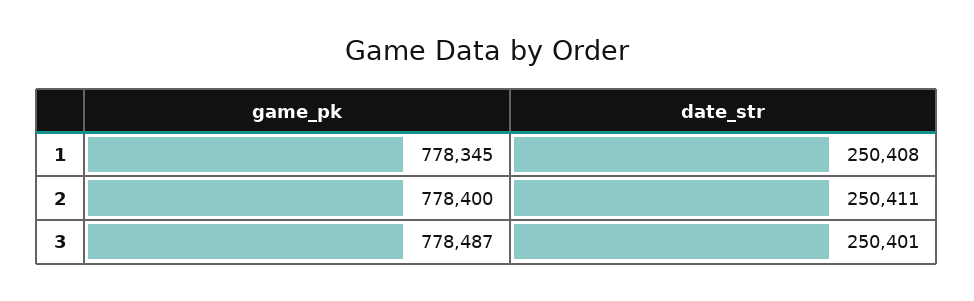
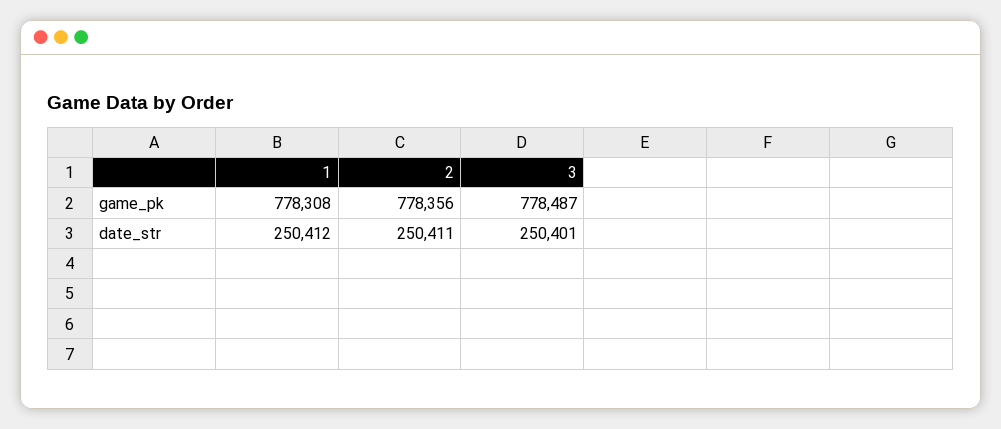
game_pk, 1: 778345 -> 778308
date_str, 1: 250408 -> 250412
game_pk, 2: 778400 -> 778356

